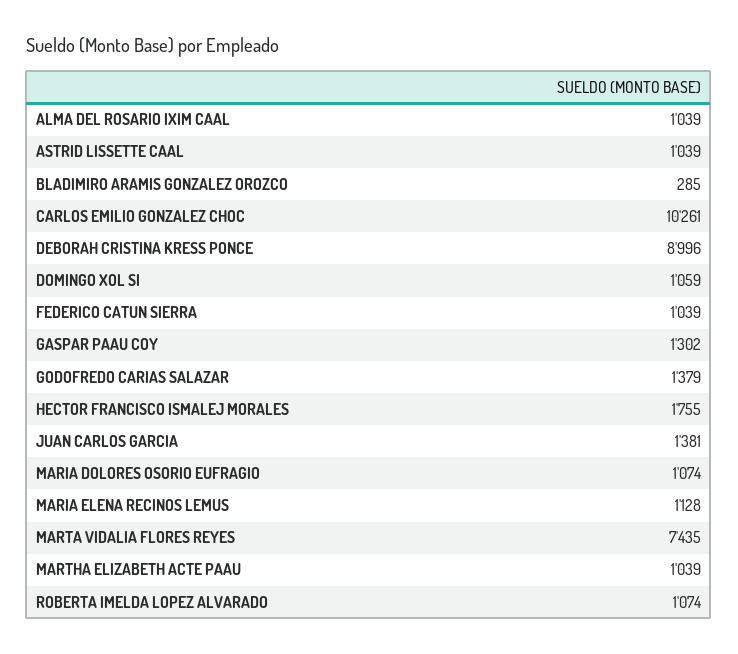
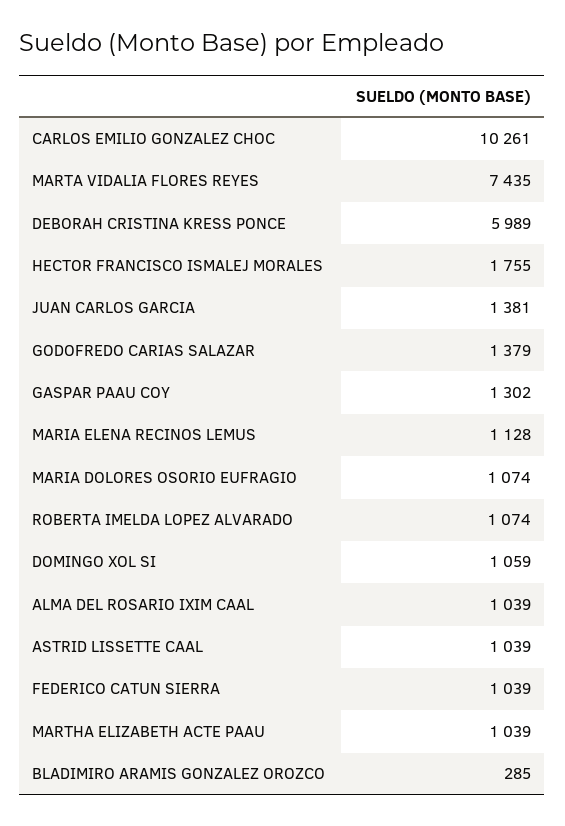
DEBORAH CRISTINA KRESS PONCE: 8996 -> 5989

